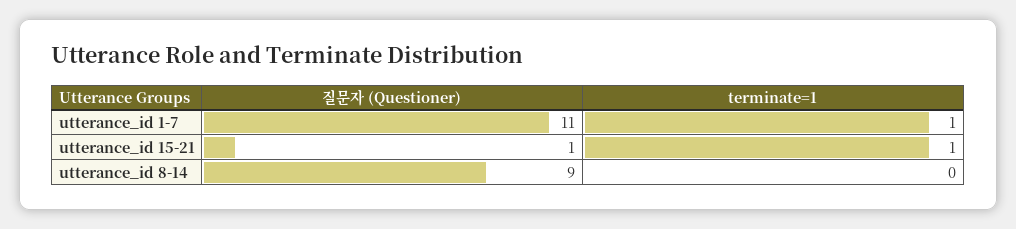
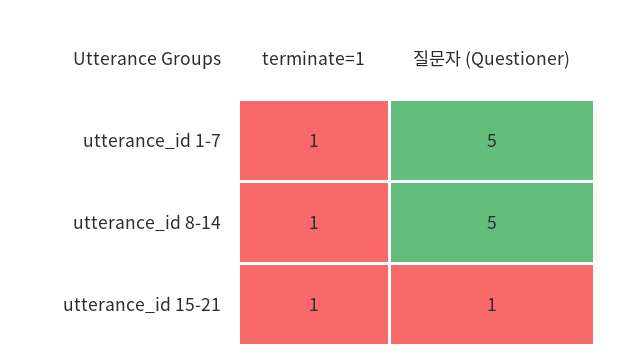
질문자 (Questioner), utterance_id 1-7: 11 -> 5
질문자 (Questioner), utterance_id 8-14: 9 -> 5
terminate=1, utterance_id 8-14: 0 -> 1

